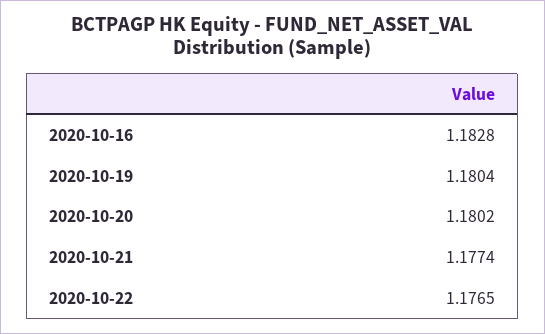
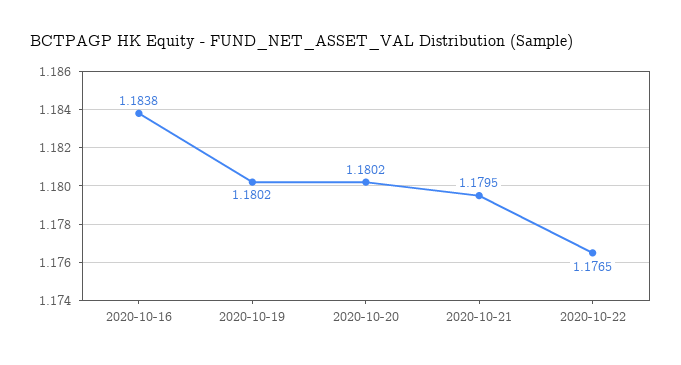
2020-10-16: 1.1828 -> 1.1838
2020-10-19: 1.1804 -> 1.1802
2020-10-21: 1.1774 -> 1.1795

